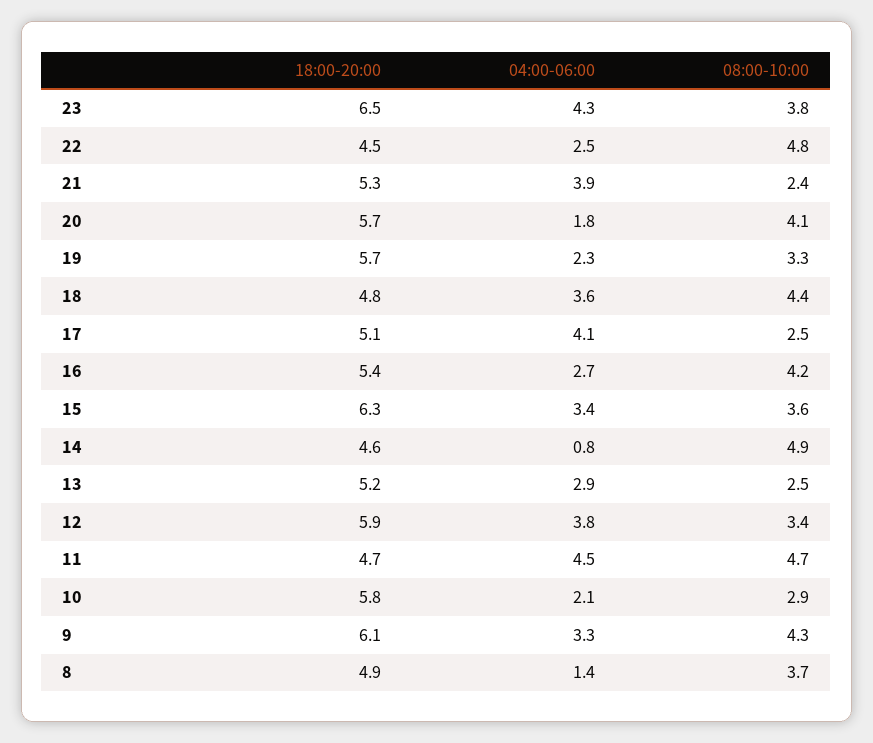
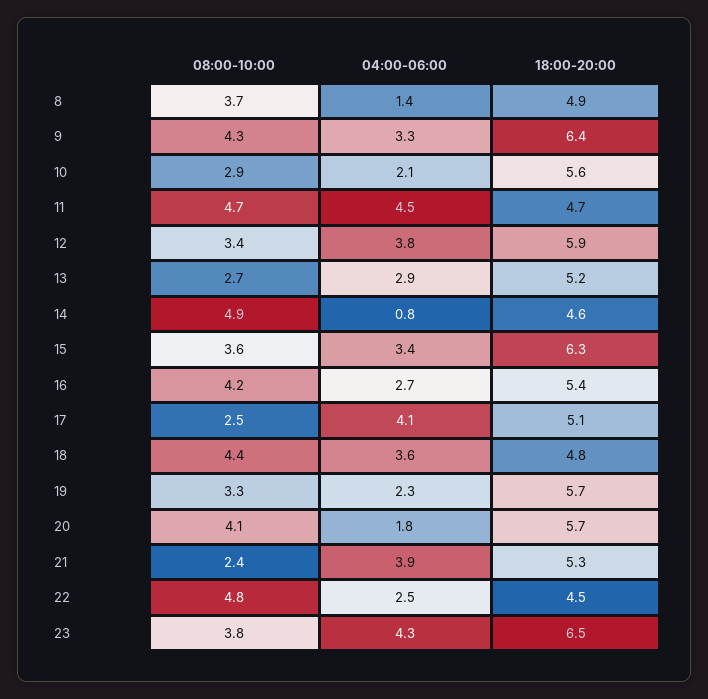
08:00-10:00, 13: 2.5 -> 2.7
18:00-20:00, 10: 5.8 -> 5.6
18:00-20:00, 9: 6.1 -> 6.4

